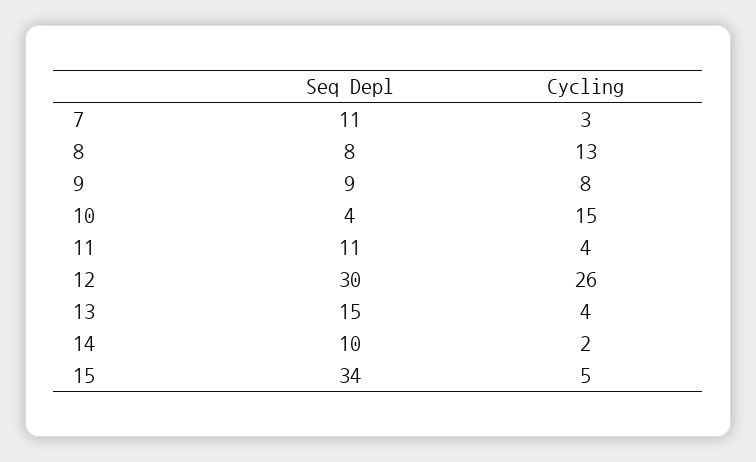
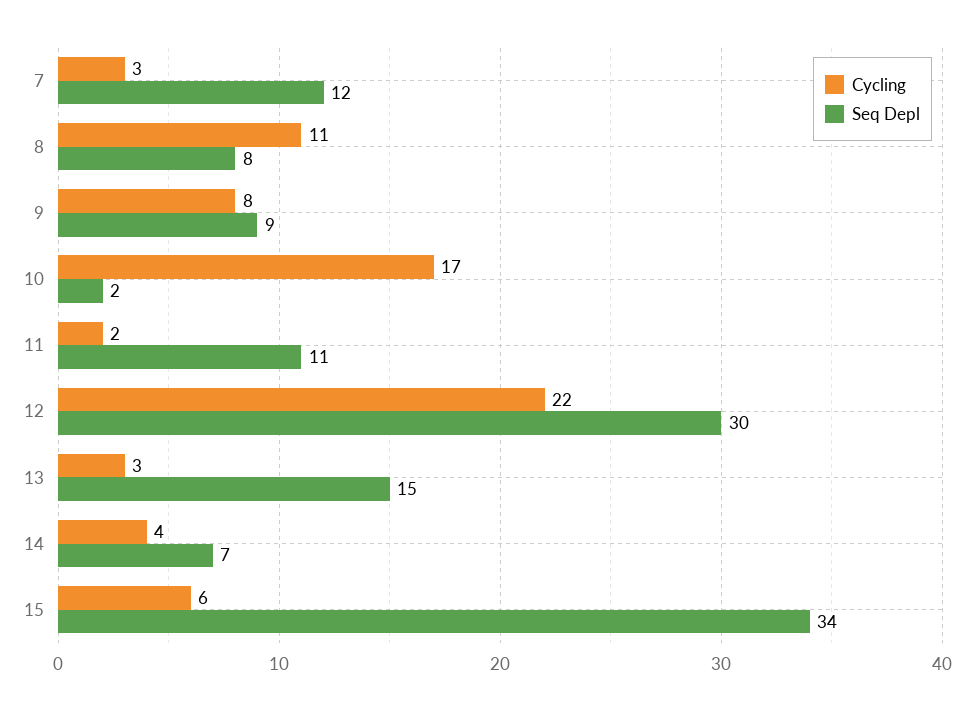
Seq Depl, 7: 11 -> 12
Cycling, 8: 13 -> 11
Seq Depl, 10: 4 -> 2
Cycling, 10: 15 -> 17
Cycling, 11: 4 -> 2
Cycling, 12: 26 -> 22
Cycling, 13: 4 -> 3
Seq Depl, 14: 10 -> 7
Cycling, 14: 2 -> 4
Cycling, 15: 5 -> 6

